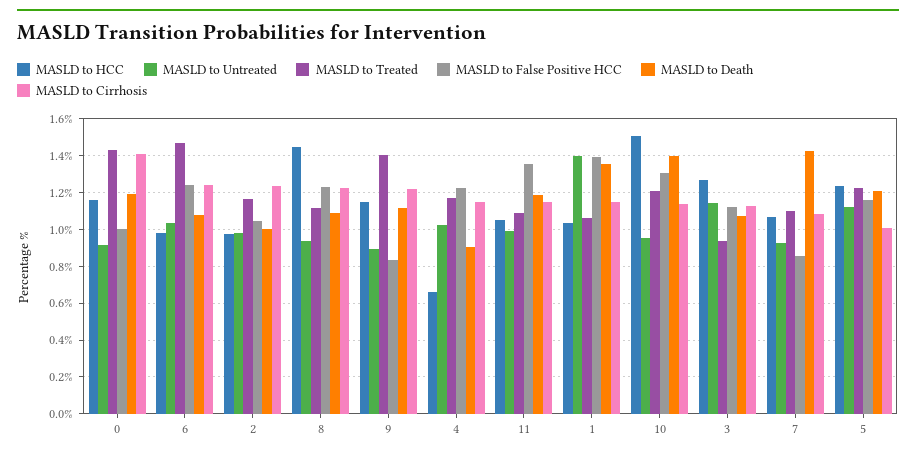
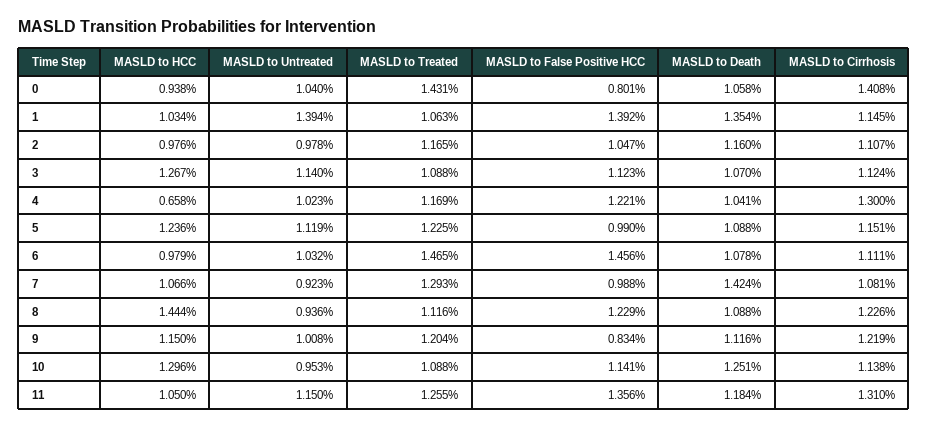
MASLD to HCC, 0: 1.15 -> 0.938
MASLD to Untreated, 0: 0.9 -> 1.04
MASLD to False Positive HCC, 0: 1 -> 0.801
MASLD to Death, 0: 1.2 -> 1.058
MASLD to False Positive HCC, 6: 1.25 -> 1.456
MASLD to Cirrhosis, 6: 1.25 -> 1.111
MASLD to Death, 2: 1 -> 1.16
MASLD to Cirrhosis, 2: 1.25 -> 1.107
MASLD to Untreated, 9: 0.9 -> 1.008
MASLD to Treated, 9: 1.4 -> 1.204
MASLD to Death, 4: 0.9 -> 1.041
MASLD to Cirrhosis, 4: 1.15 -> 1.3
MASLD to Untreated, 11: 1 -> 1.15
MASLD to Treated, 11: 1.1 -> 1.255
MASLD to Cirrhosis, 11: 1.15 -> 1.31
MASLD to HCC, 10: 1.5 -> 1.296
MASLD to Treated, 10: 1.2 -> 1.088
MASLD to False Positive HCC, 10: 1.3 -> 1.141
MASLD to Death, 10: 1.4 -> 1.251
MASLD to Treated, 3: 0.95 -> 1.088
MASLD to Treated, 7: 1.1 -> 1.293
MASLD to False Positive HCC, 7: 0.85 -> 0.988
MASLD to False Positive HCC, 5: 1.15 -> 0.99
MASLD to Death, 5: 1.2 -> 1.088
MASLD to Cirrhosis, 5: 1 -> 1.151

